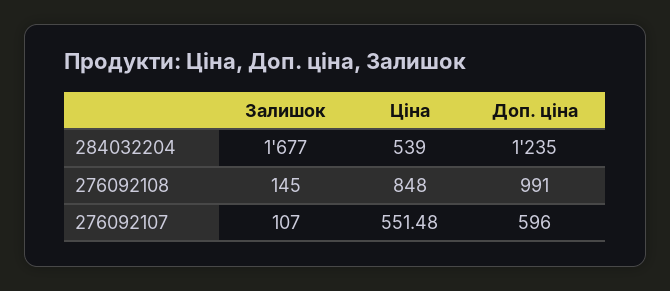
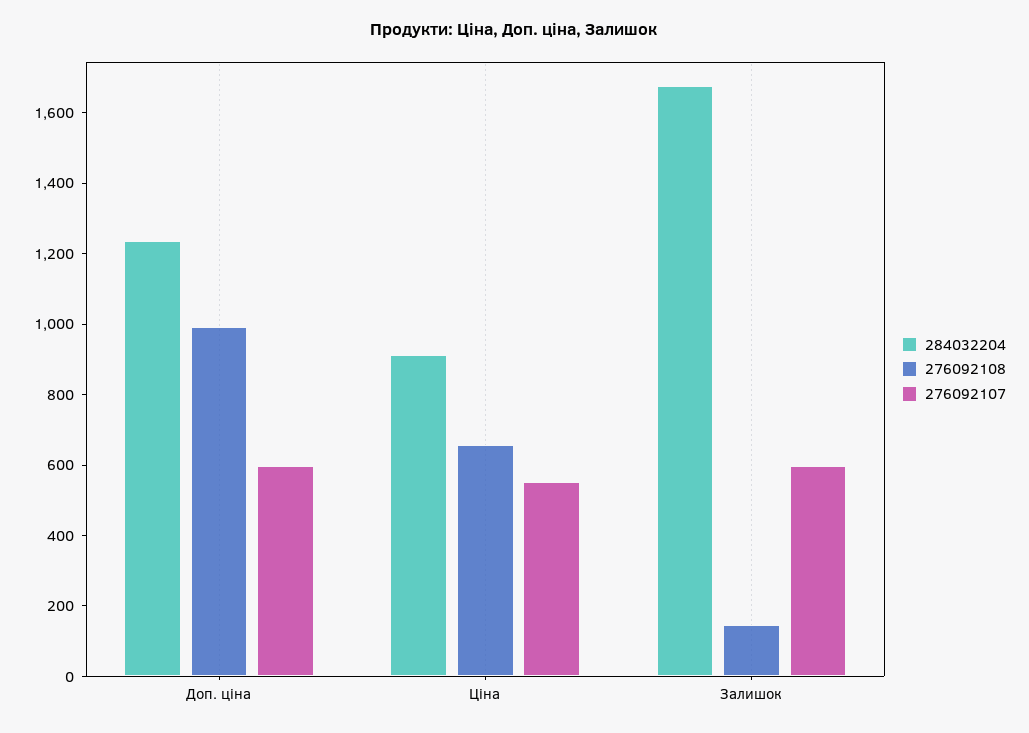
284032204, Ціна: 539 -> 900
276092108, Ціна: 848 -> 650
276092107, Залишок: 107 -> 600

